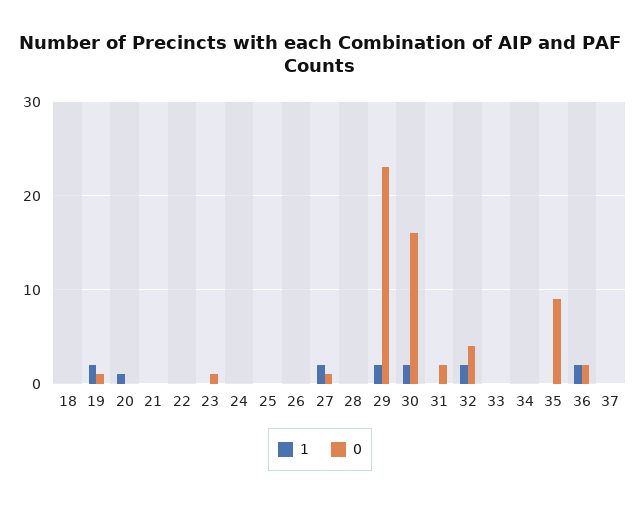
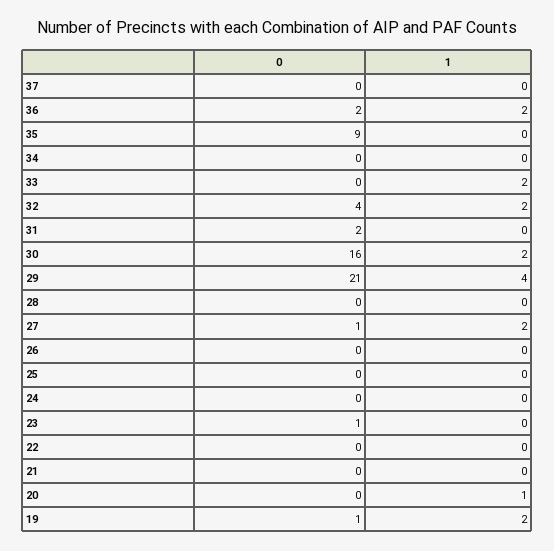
1, 18: 0 -> none
0, 18: 0 -> none
1, 29: 2 -> 4
0, 29: 23 -> 21
1, 33: 0 -> 2

